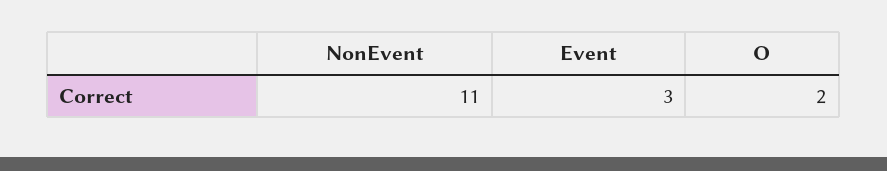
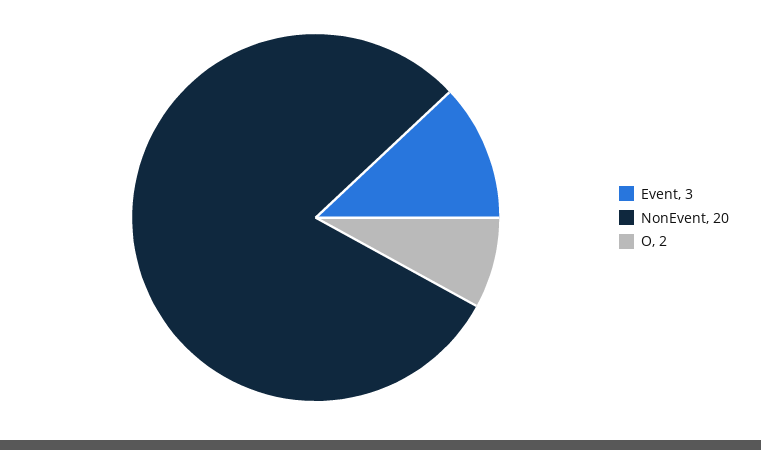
NonEvent: 11 -> 20

